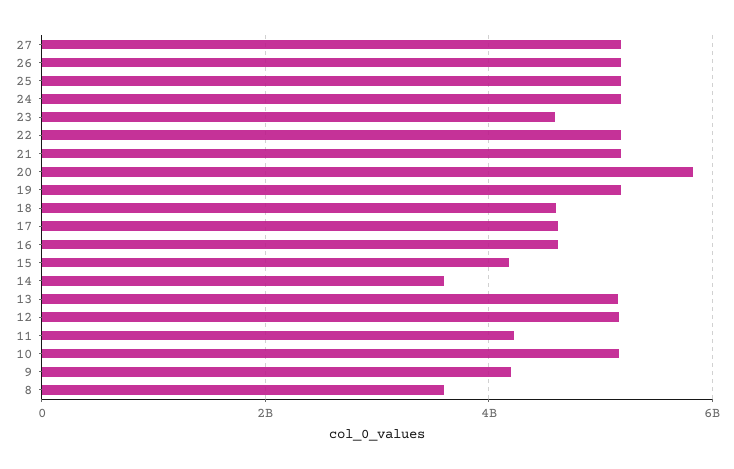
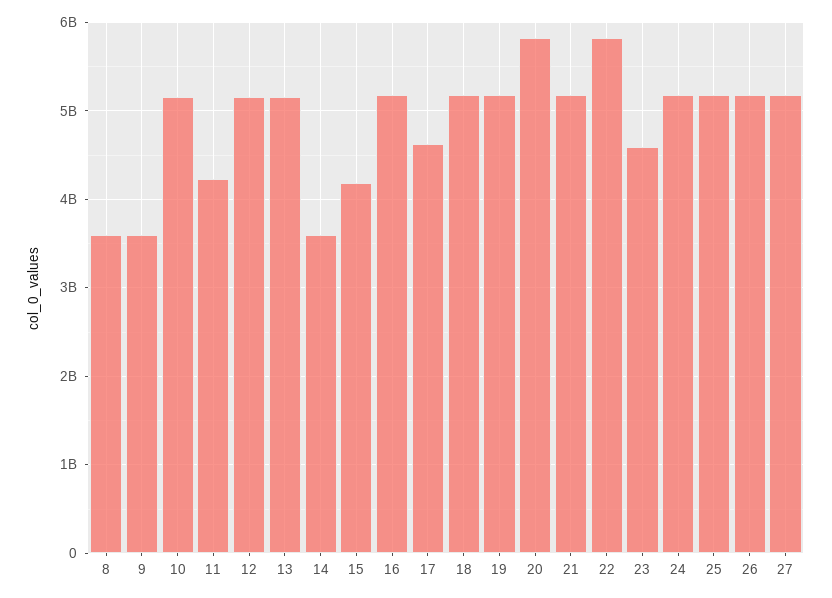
22: 5200000000 -> 5800000000
18: 4600000000 -> 5200000000
16: 4600000000 -> 5200000000
9: 4200000000 -> 3600000000

